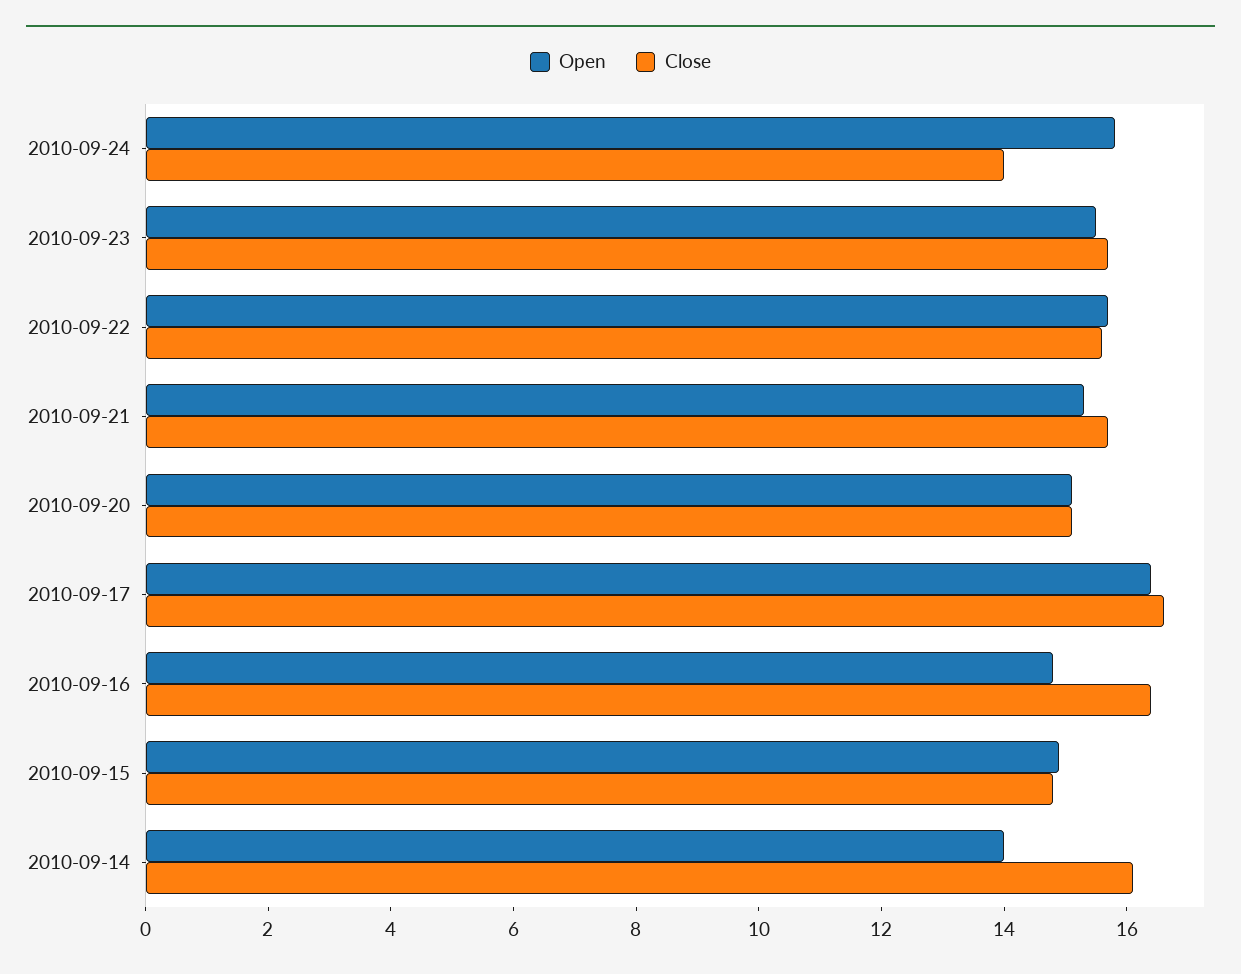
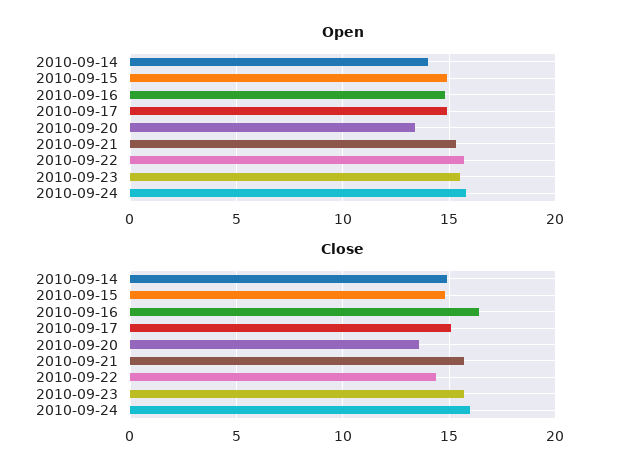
Close, 2010-09-24: 14 -> 16
Close, 2010-09-22: 15.5 -> 14.5
Open, 2010-09-20: 15 -> 13.5
Close, 2010-09-20: 15 -> 13.5
Open, 2010-09-17: 16.5 -> 15
Close, 2010-09-17: 16.5 -> 15
Close, 2010-09-14: 16 -> 15

